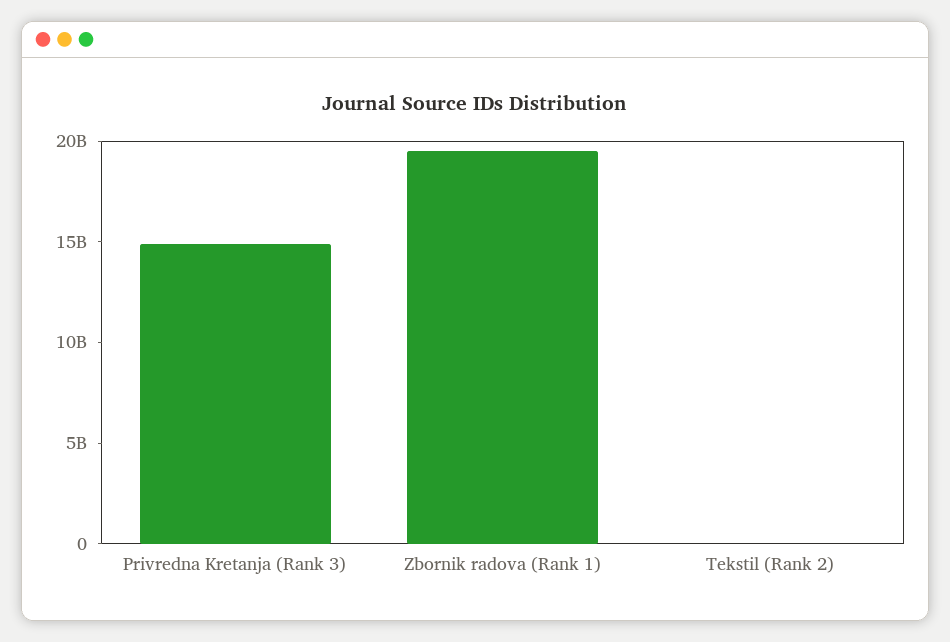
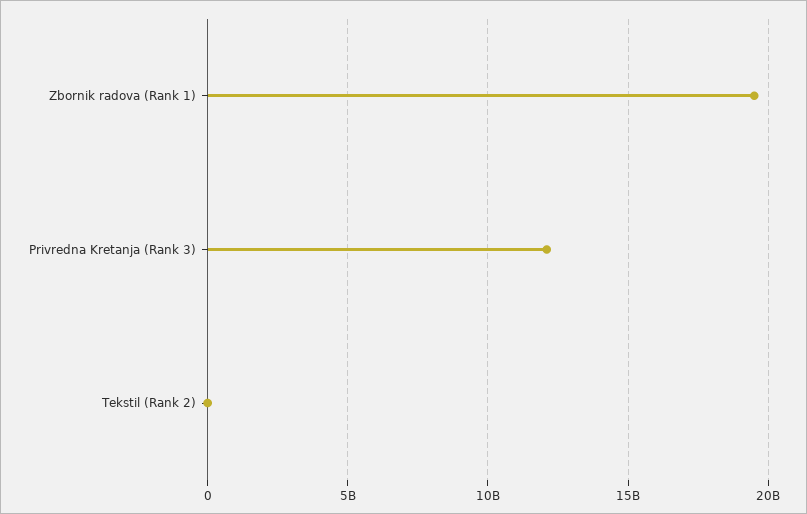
Privredna Kretanja (Rank 3): 15000000000 -> 12000000000

